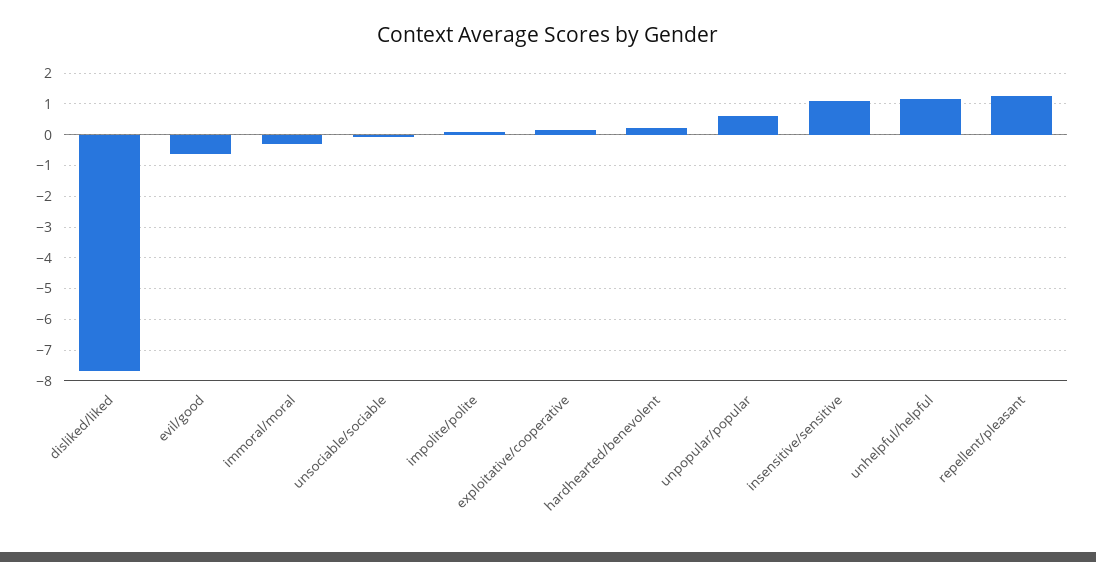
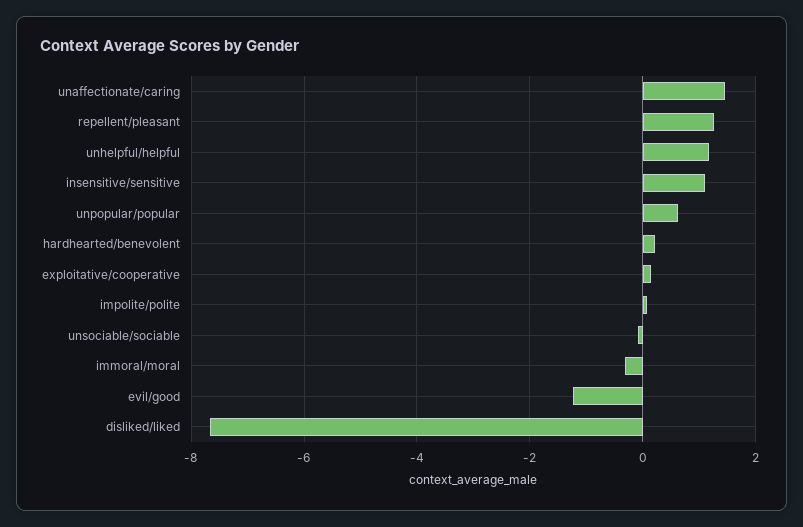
evil/good: -0.6 -> -1.2
unaffectionate/caring: none -> 1.4

